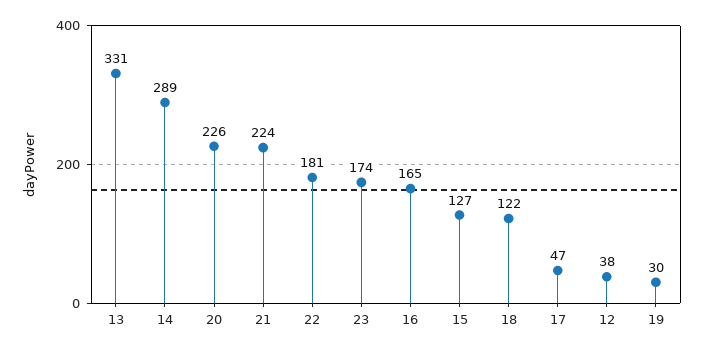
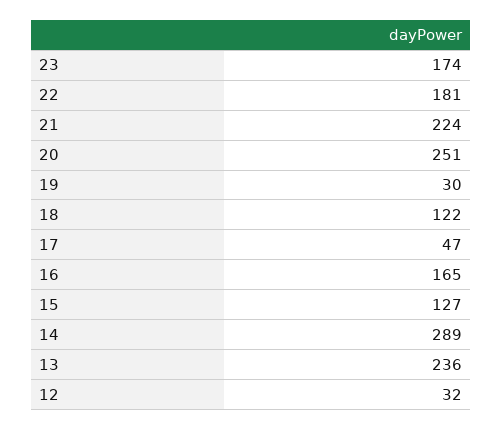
13: 331 -> 236
20: 226 -> 251
12: 38 -> 32

